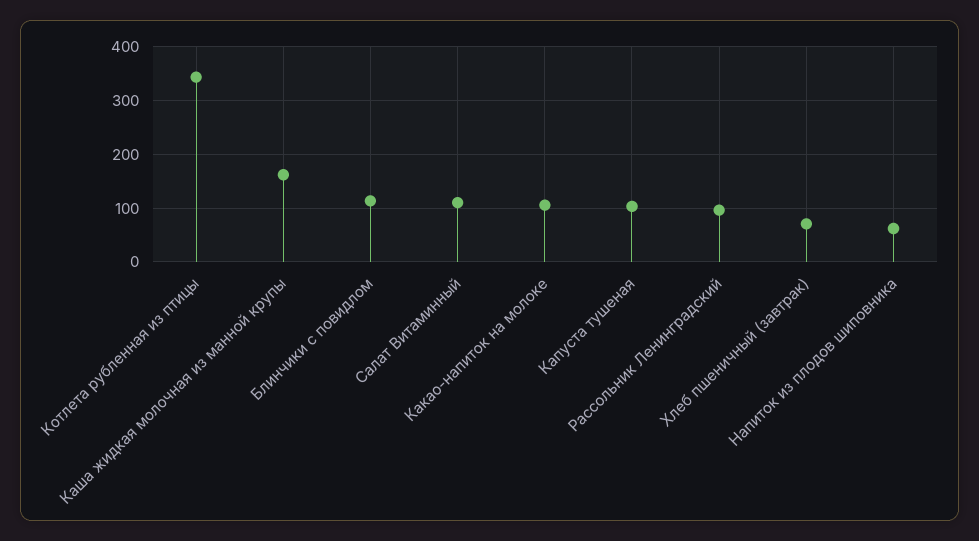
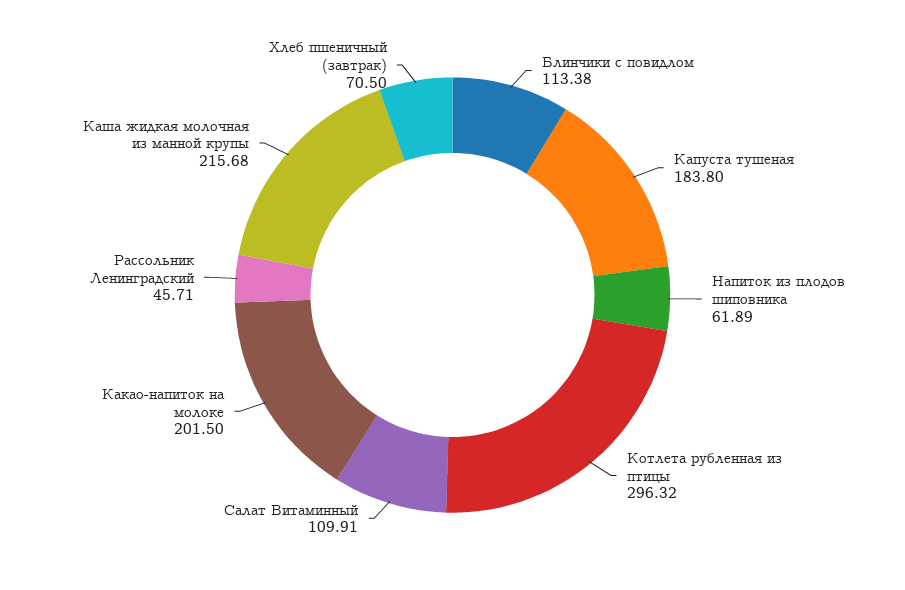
Котлета рубленная из птицы: 340 -> 296.32
Каша жидкая молочная из манной крупы: 160 -> 215.68
Какао-напиток на молоке: 100 -> 201.5
Капуста тушеная: 100 -> 183.8
Рассольник Ленинградский: 100 -> 45.71

